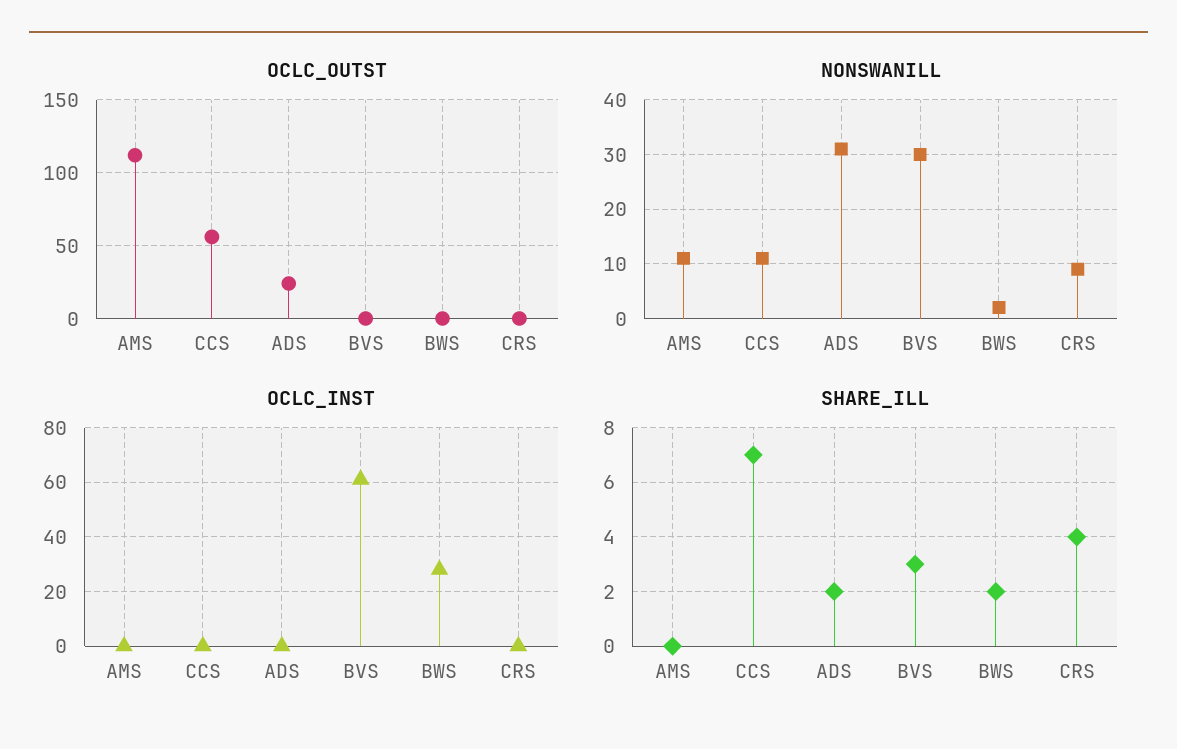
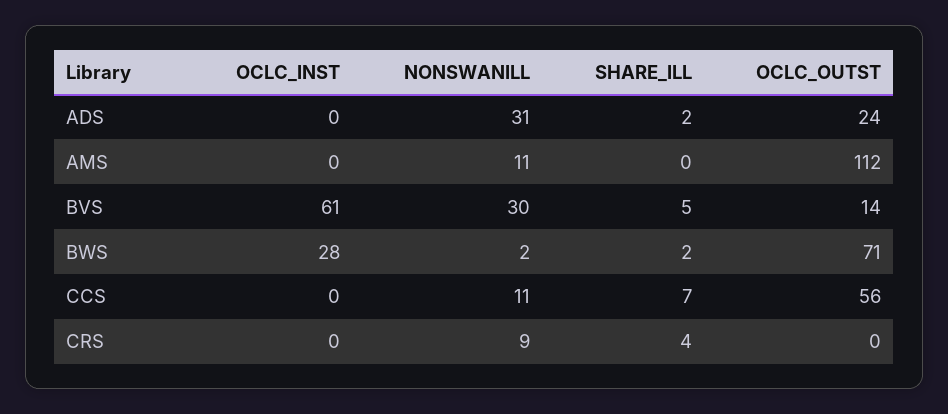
OCLC_OUTST, BVS: 0 -> 14
OCLC_OUTST, BWS: 0 -> 71
SHARE_ILL, BVS: 3 -> 5

